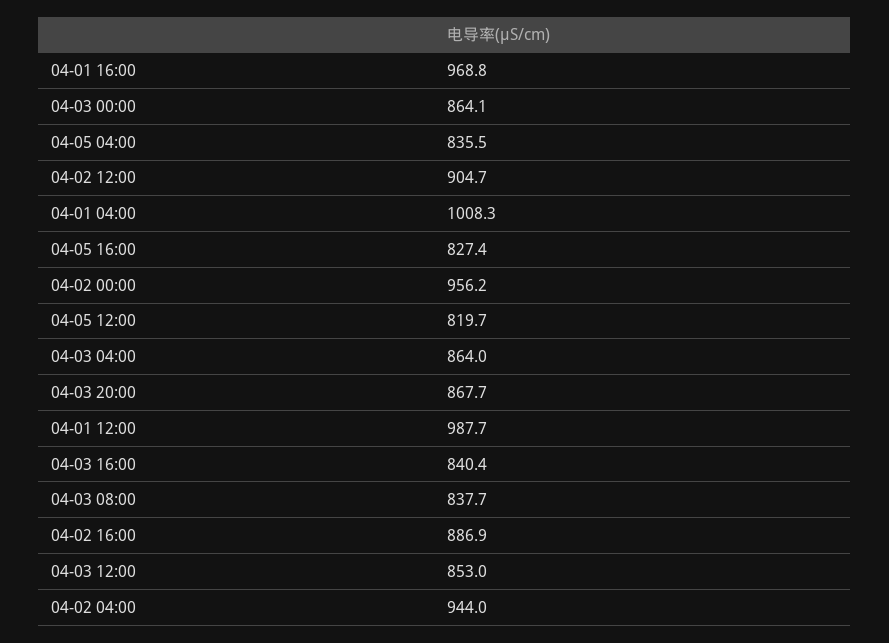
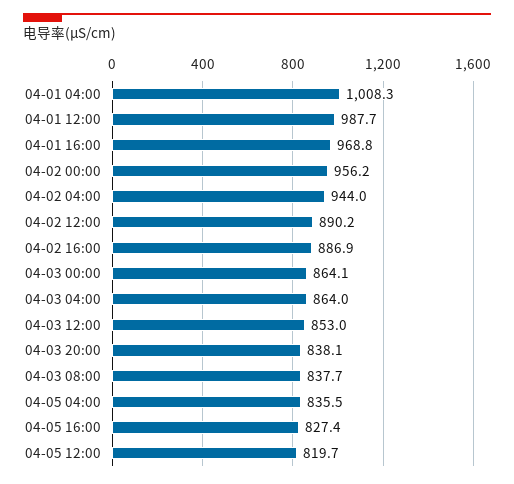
04-02 12:00: 904.7 -> 890.2
04-03 20:00: 867.7 -> 838.1
04-03 16:00: 840.4 -> none

